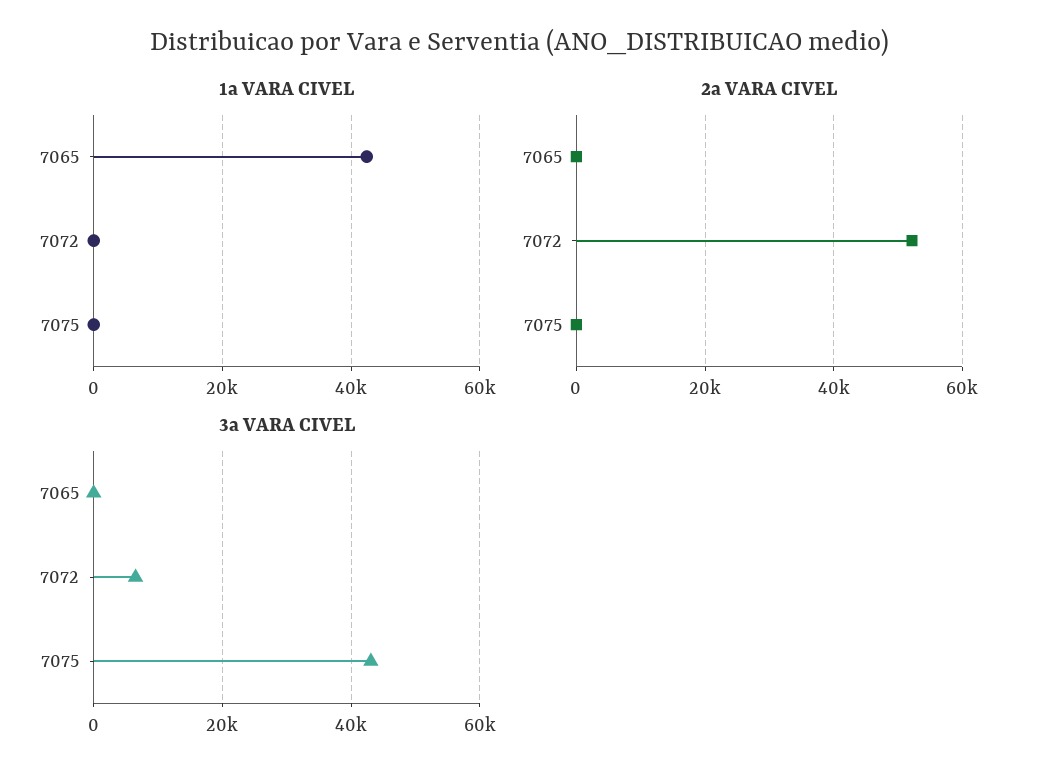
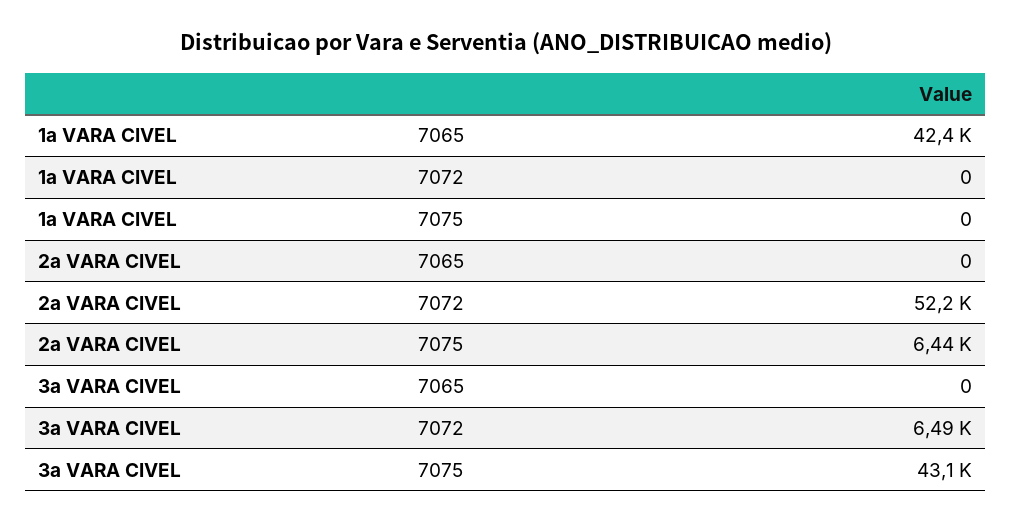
2a VARA CIVEL, 7075: 0 -> 6440

